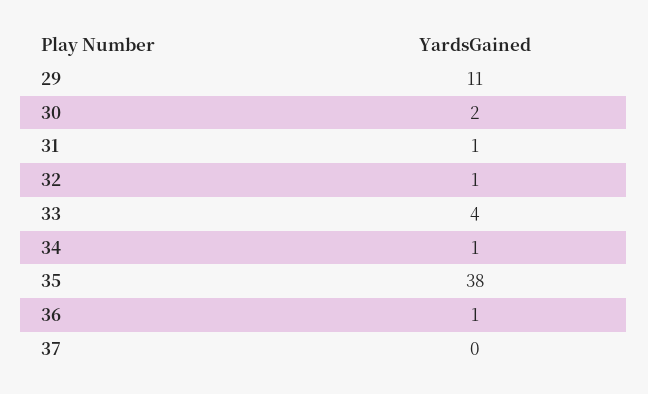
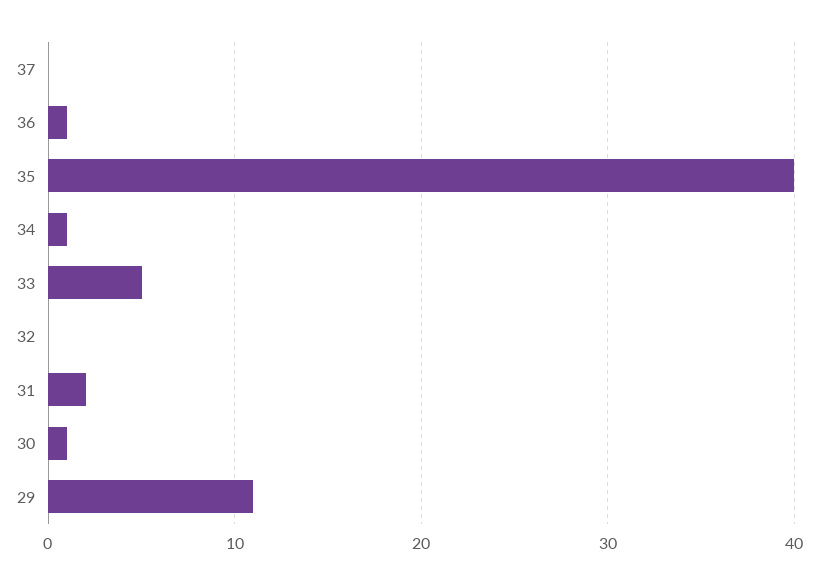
30: 2 -> 1
31: 1 -> 2
32: 1 -> 0
33: 4 -> 5
35: 38 -> 40

